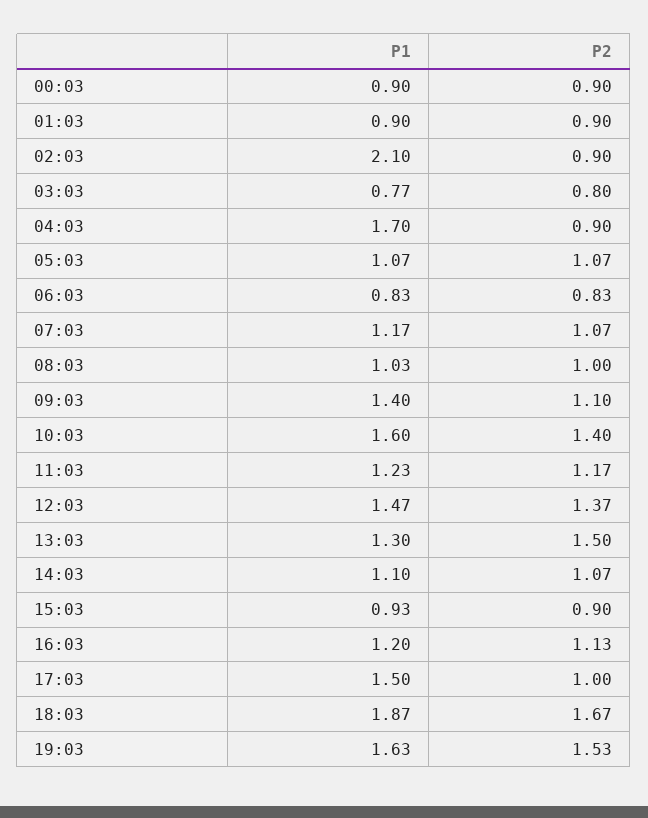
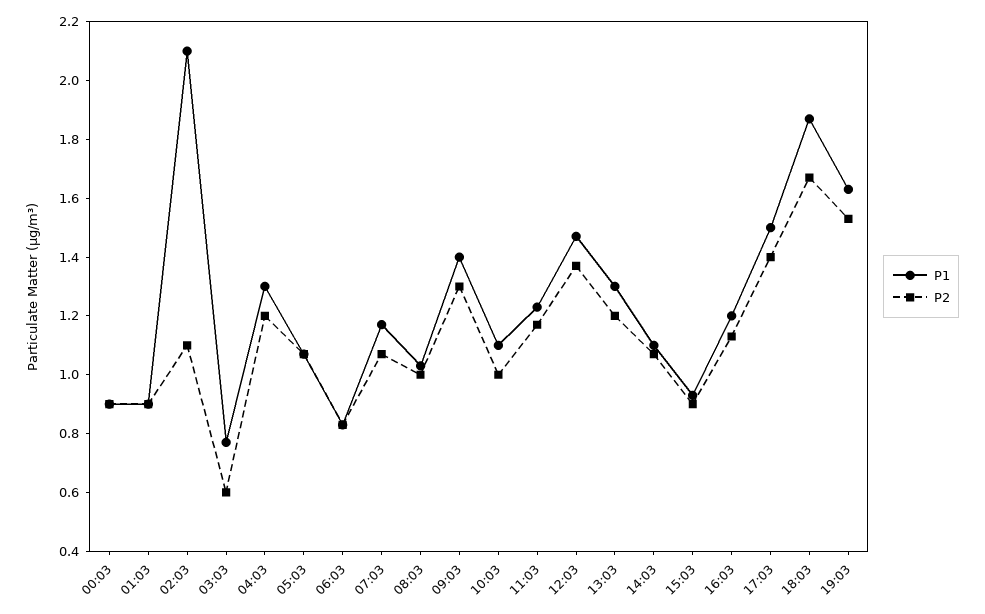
P2, 02:03: 0.9 -> 1.1
P2, 03:03: 0.8 -> 0.6
P1, 04:03: 1.7 -> 1.3
P2, 04:03: 0.9 -> 1.2
P2, 09:03: 1.1 -> 1.3
P1, 10:03: 1.6 -> 1.1
P2, 10:03: 1.4 -> 1
P2, 13:03: 1.5 -> 1.2
P2, 17:03: 1 -> 1.4

